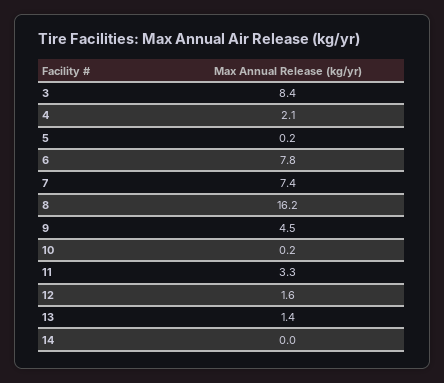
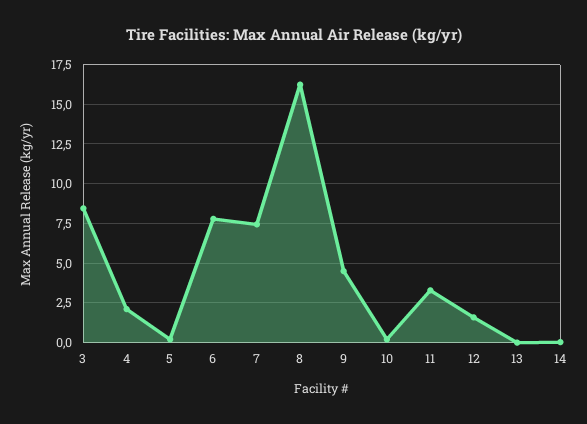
13: 1.4 -> 0

